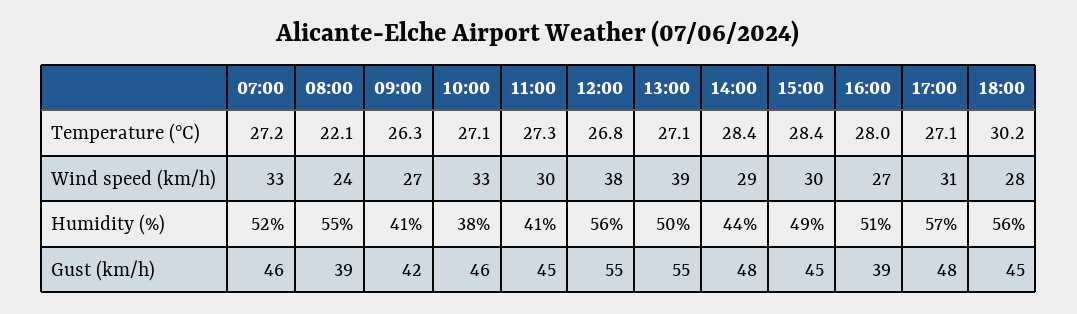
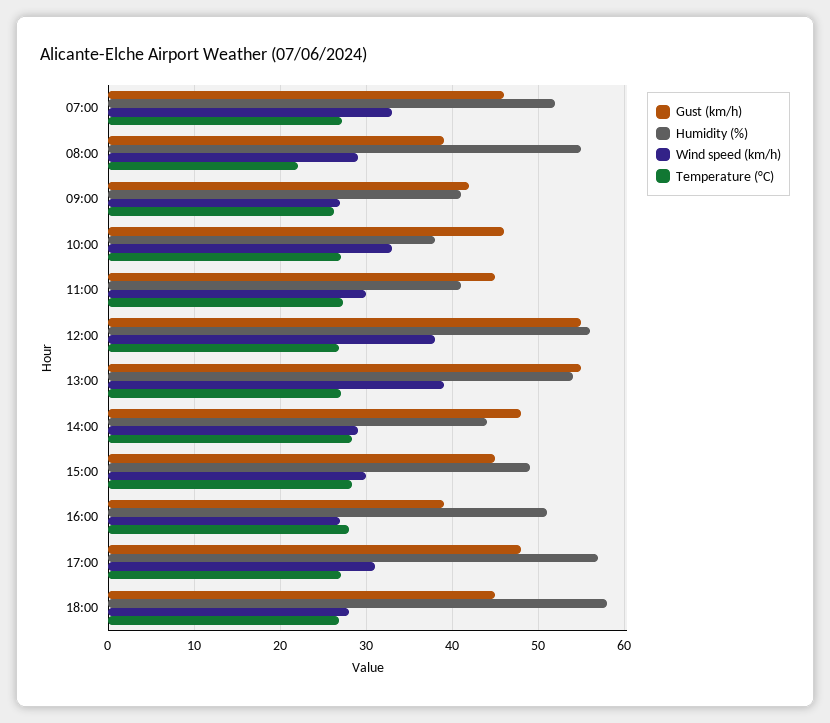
Temperature (°C), 18:00: 30.2 -> 27
Wind speed (km/h), 08:00: 24 -> 29
Humidity (%), 13:00: 50 -> 54
Humidity (%), 18:00: 56 -> 58

